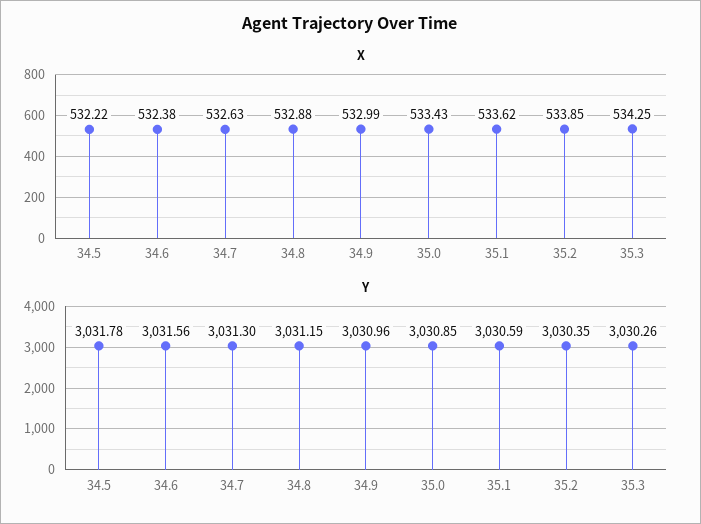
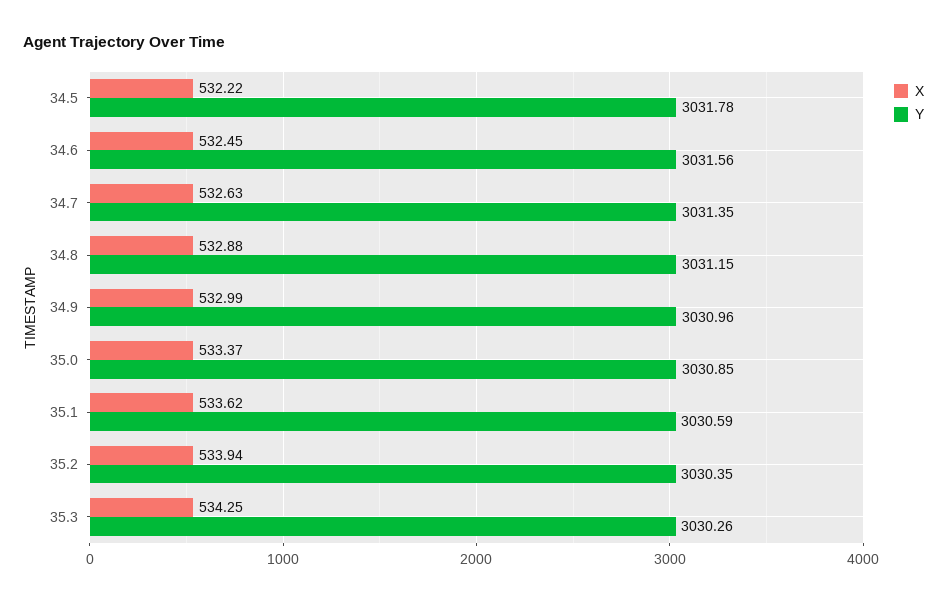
X, 34.6: 532.38 -> 532.45
X, 35.0: 533.43 -> 533.37
X, 35.2: 533.85 -> 533.94
Y, 34.7: 3031.3 -> 3031.35

